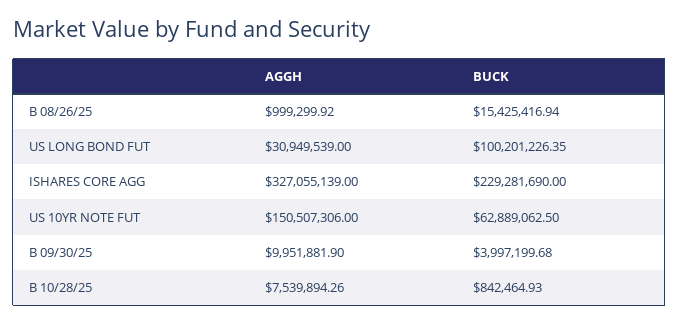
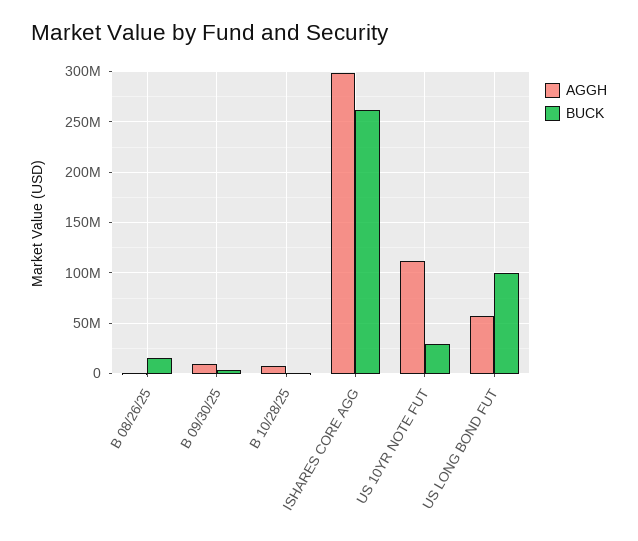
AGGH, US LONG BOND FUT: 30949539 -> 60000000
AGGH, ISHARES CORE AGG: 327055139 -> 300000000
BUCK, ISHARES CORE AGG: 229281690 -> 260000000
AGGH, US 10YR NOTE FUT: 150507306 -> 110000000
BUCK, US 10YR NOTE FUT: 62889062.5 -> 30000000

